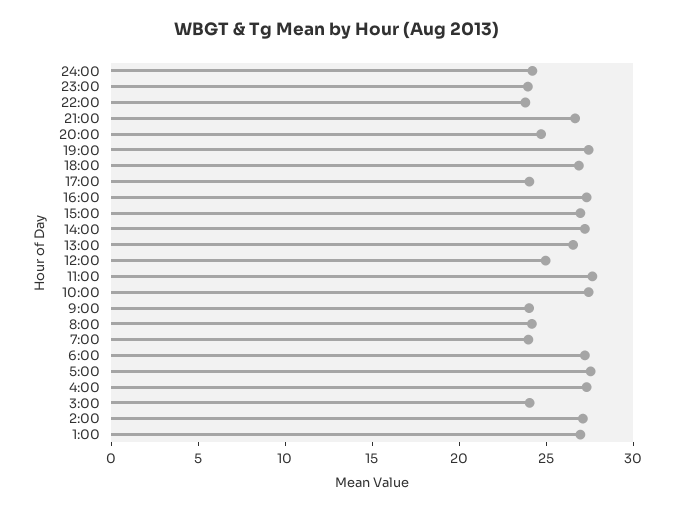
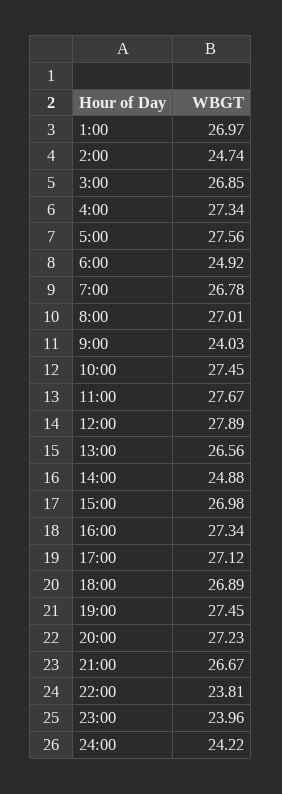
20:00: 25 -> 27.23
17:00: 24 -> 27.12
14:00: 27 -> 24.88
12:00: 25 -> 27.89
8:00: 24 -> 27.01
7:00: 24 -> 26.78
6:00: 27 -> 24.92
3:00: 24 -> 26.85
2:00: 27 -> 24.74

